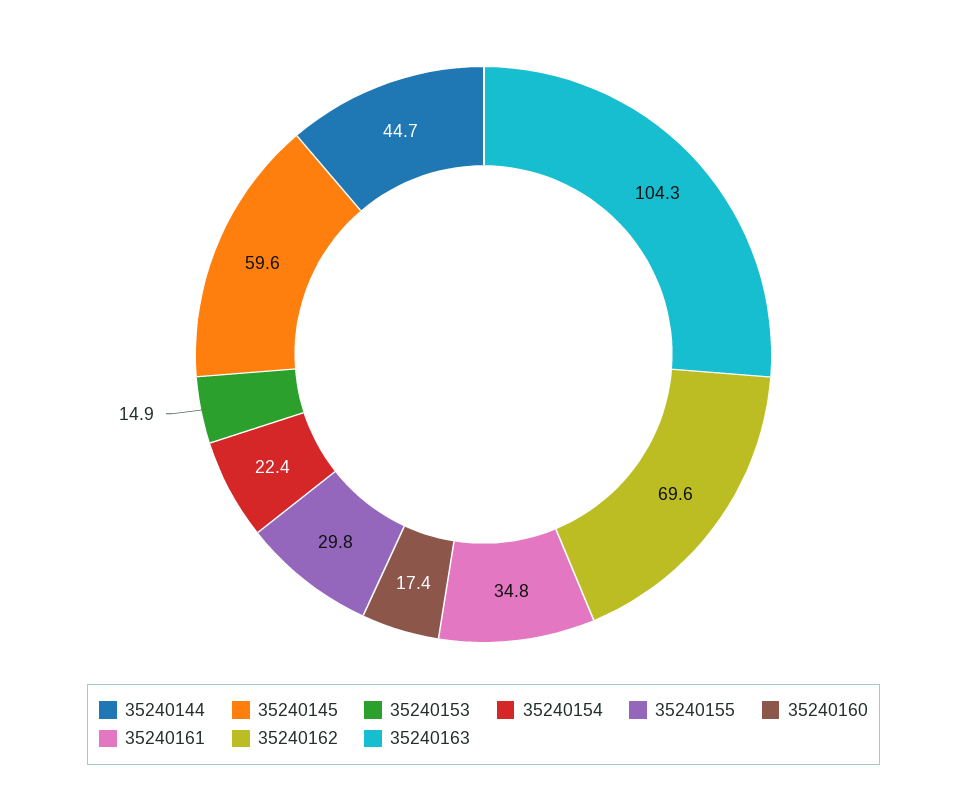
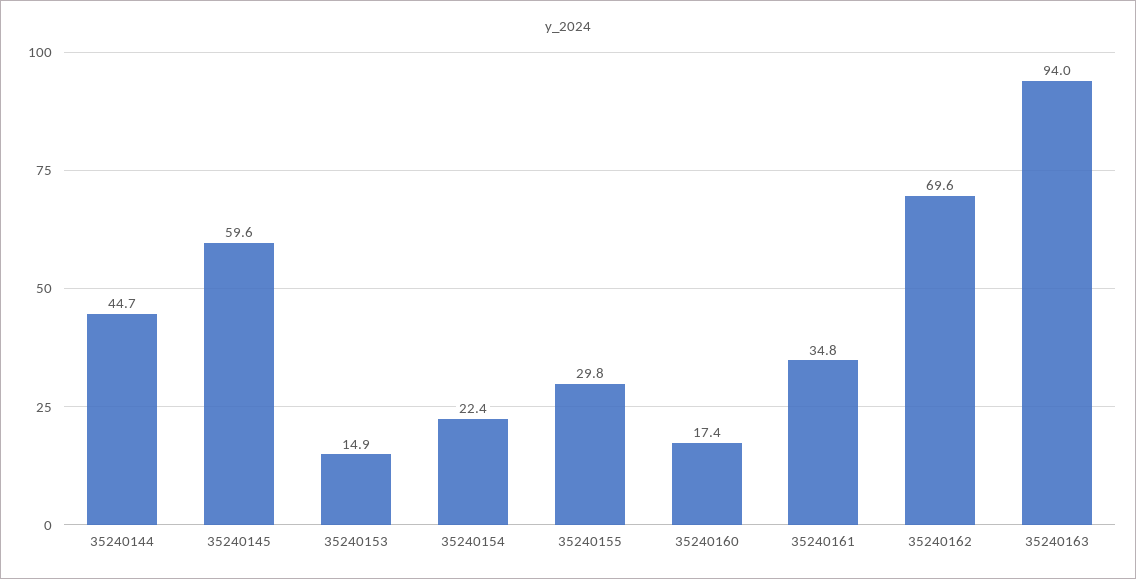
35240163: 104.3 -> 94

